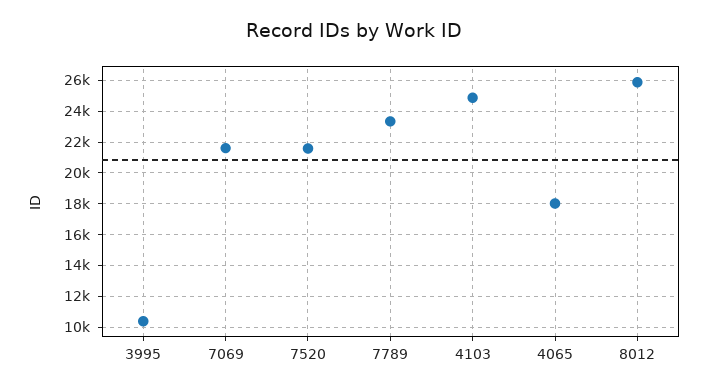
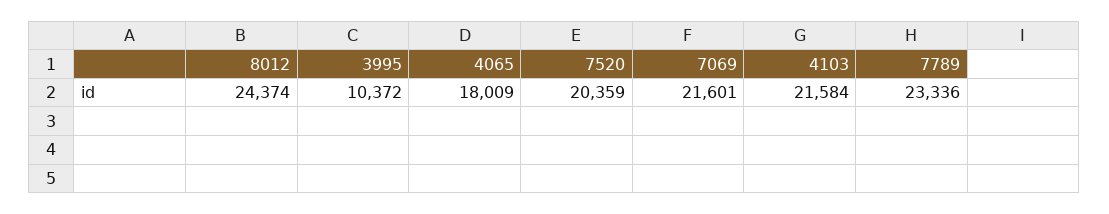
7520: 21500 -> 20359
4103: 25000 -> 21584
8012: 26000 -> 24374

